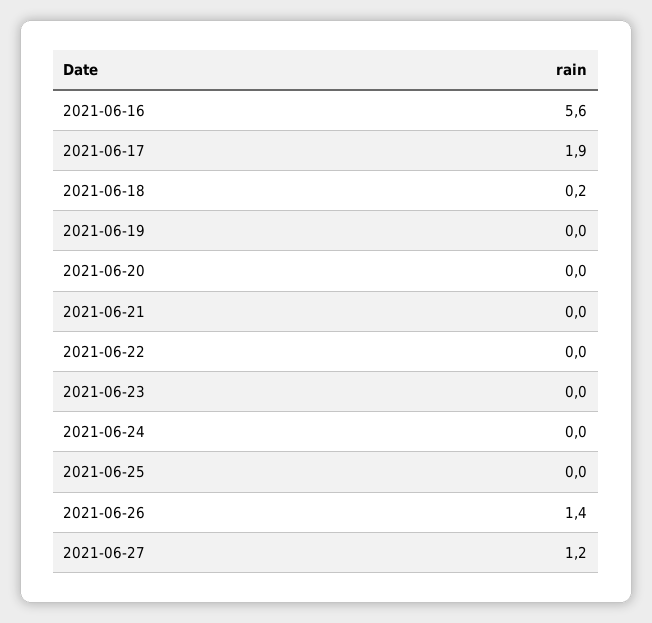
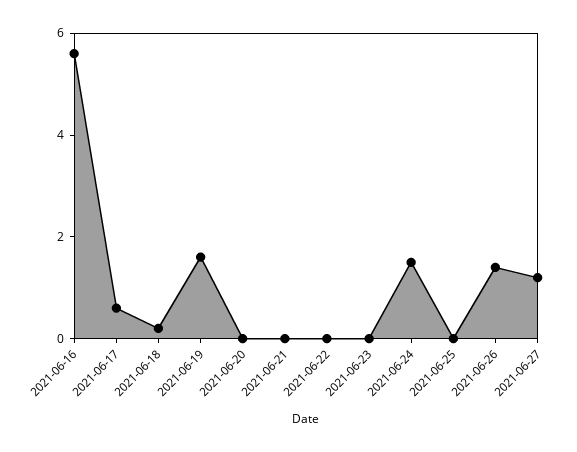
2021-06-17: 1.9 -> 0.5
2021-06-19: 0 -> 1.5
2021-06-24: 0 -> 1.5

